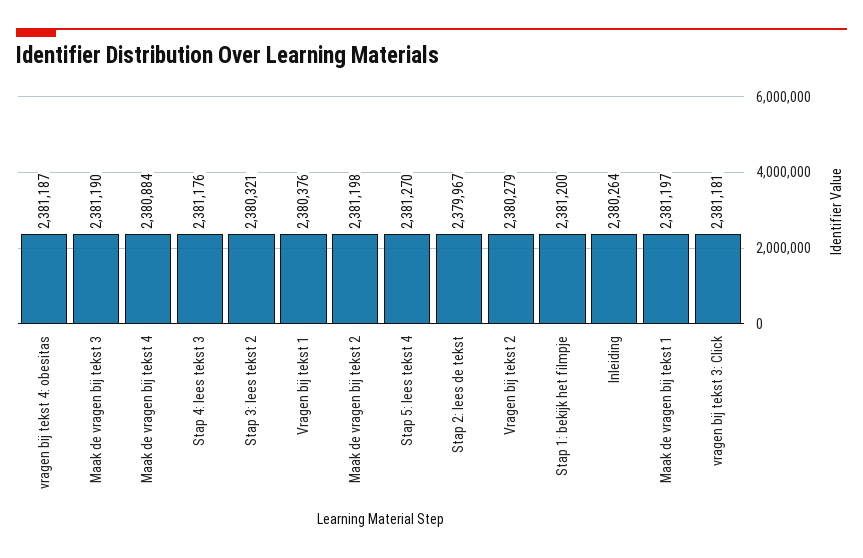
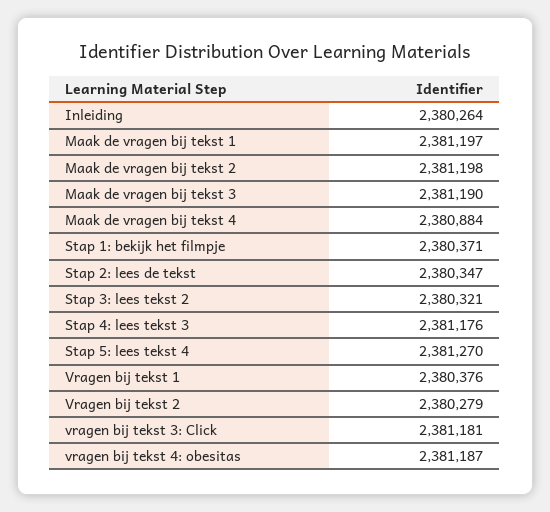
Stap 2: lees de tekst: 2379967 -> 2380347
Stap 1: bekijk het filmpje: 2381200 -> 2380371

